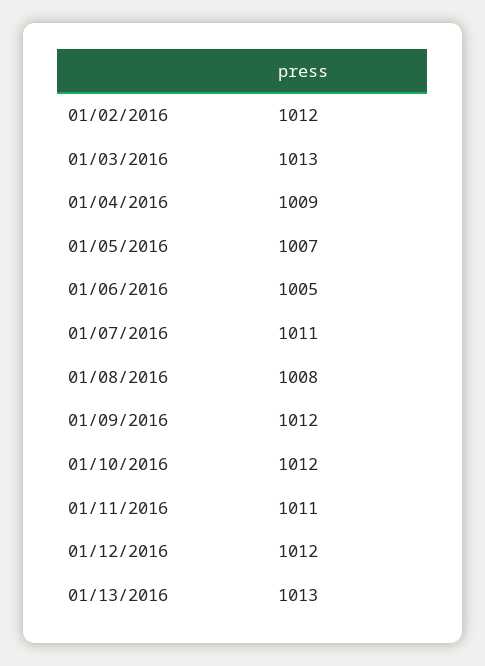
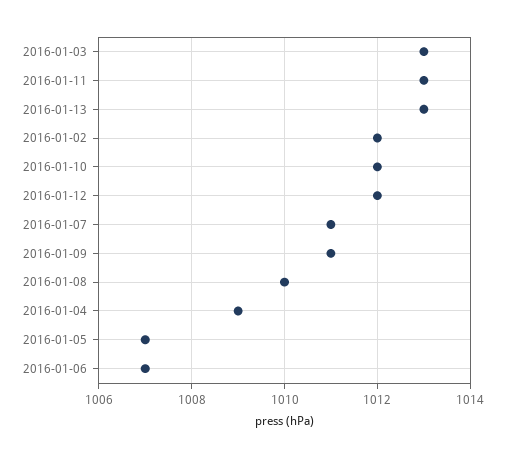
01/06/2016: 1005 -> 1007
01/08/2016: 1008 -> 1010
01/09/2016: 1012 -> 1011
01/11/2016: 1011 -> 1013

